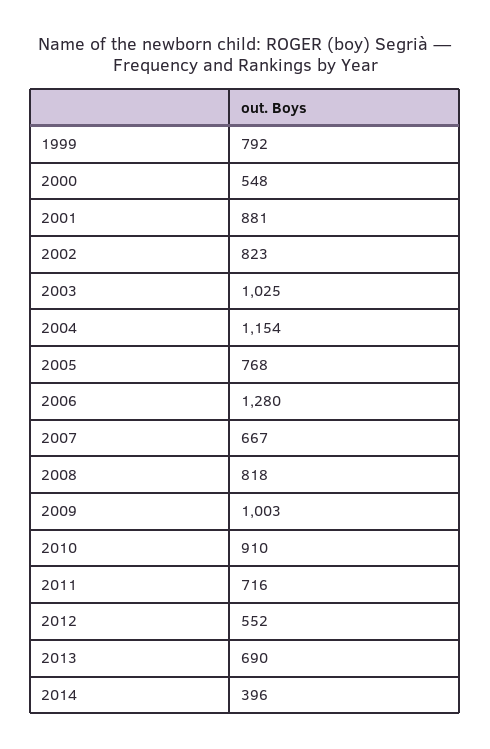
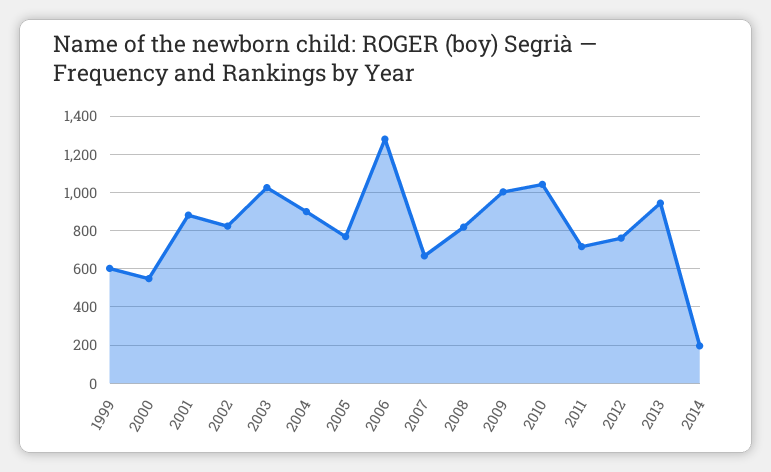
1999: 792 -> 600
2004: 1154 -> 900
2010: 910 -> 1050
2012: 552 -> 750
2013: 690 -> 950
2014: 396 -> 200

